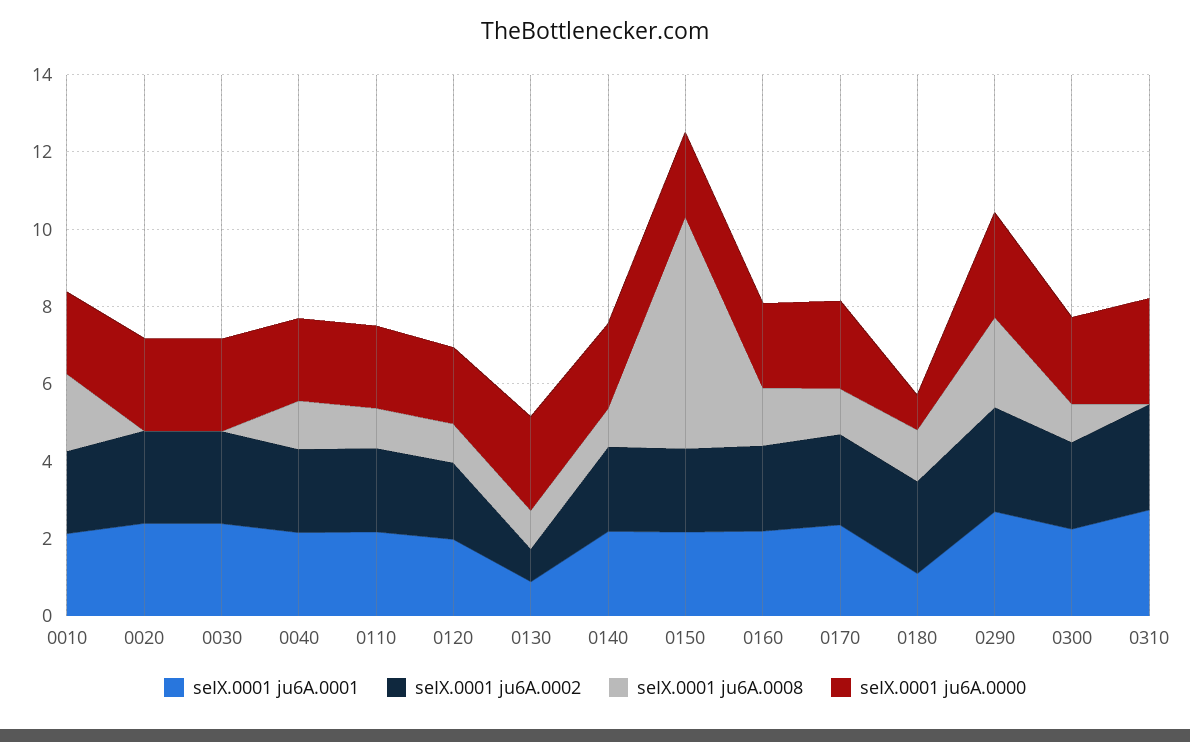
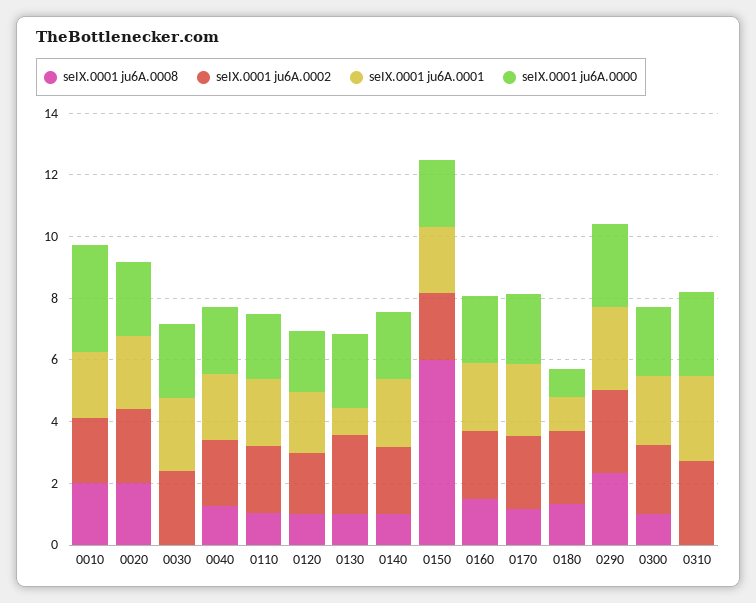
seIX.0001 ju6A.0000, 0010: 2 -> 3.5
seIX.0001 ju6A.0008, 0020: 0 -> 2
seIX.0001 ju6A.0002, 0130: 1 -> 2.5

